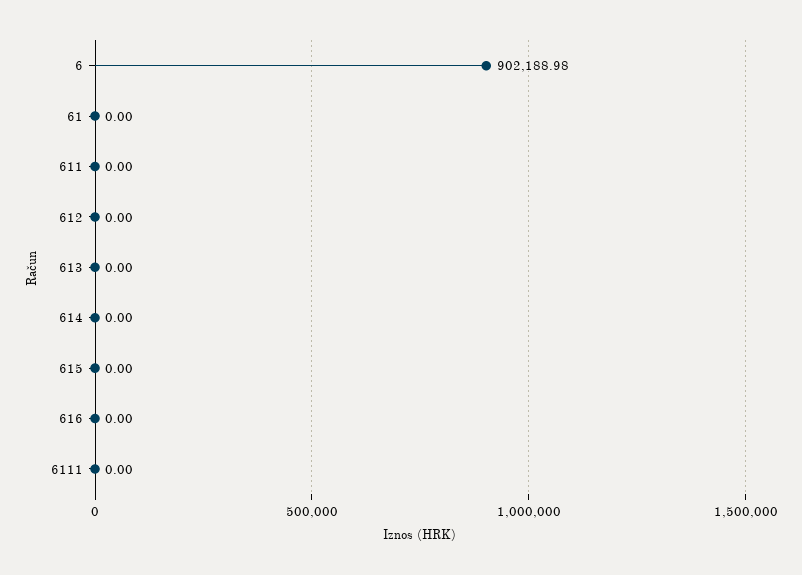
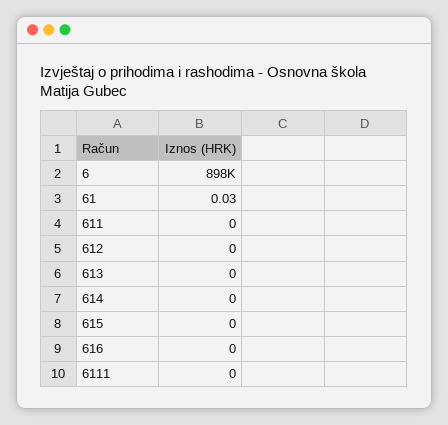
6: 902188.98 -> 898000
61: 0 -> 0.03

